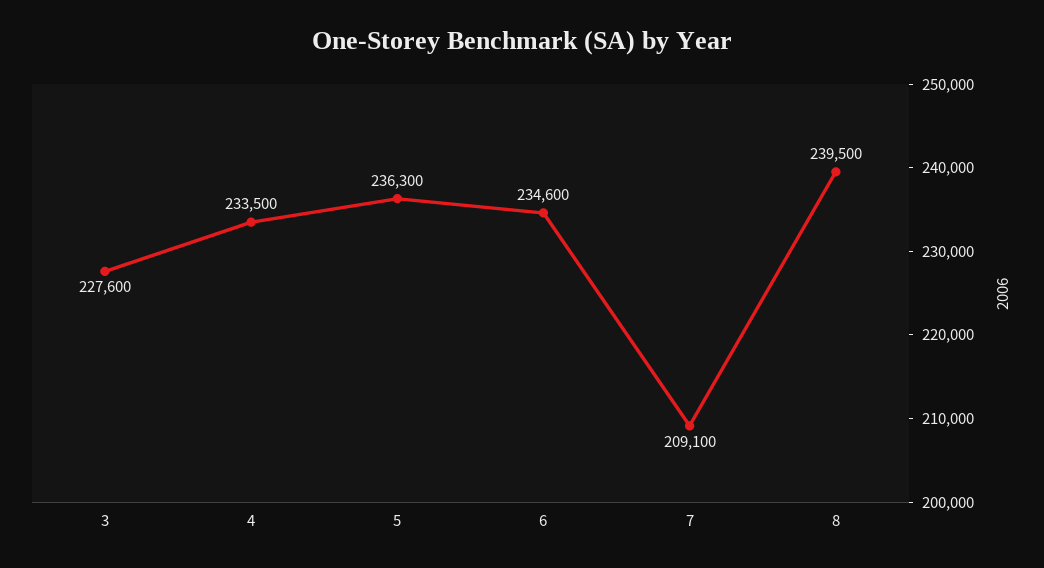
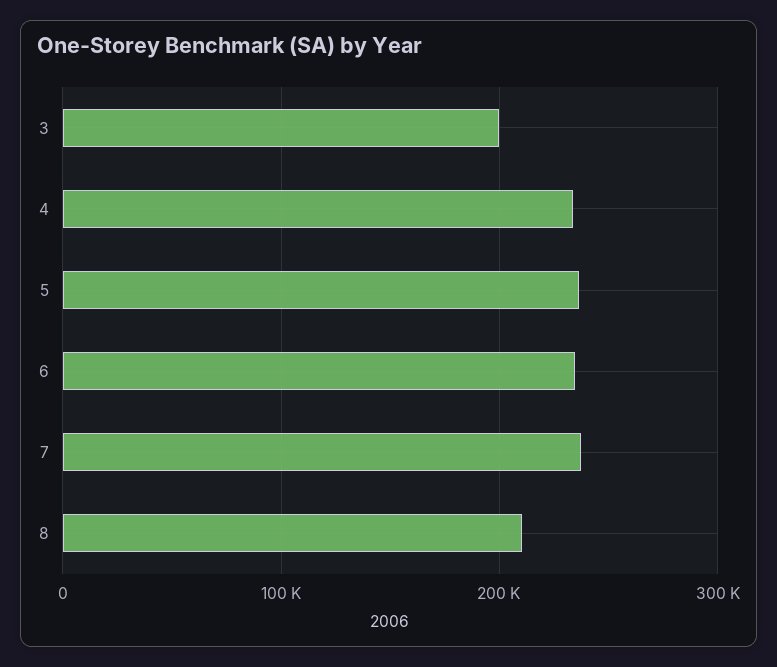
3: 227600 -> 200000
7: 209100 -> 240000
8: 239500 -> 210000

